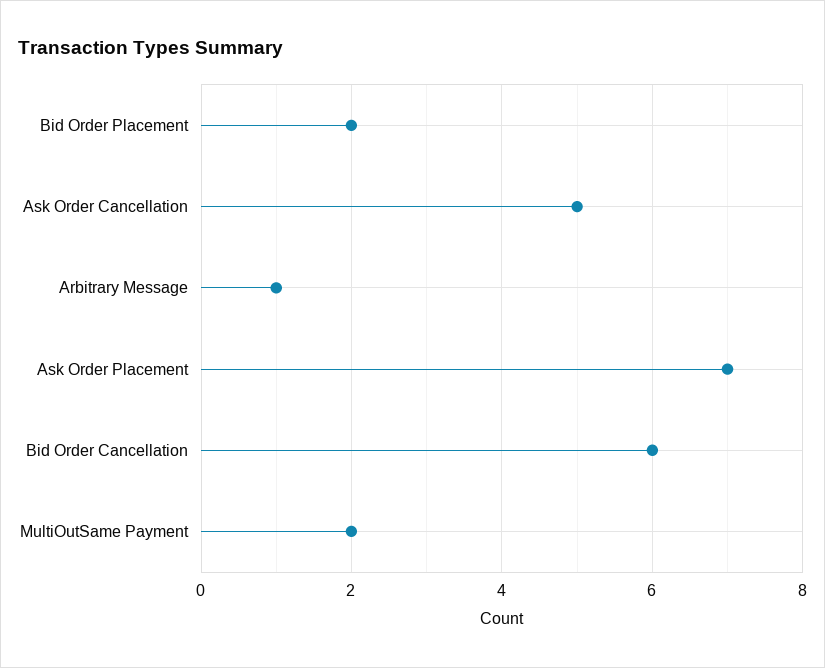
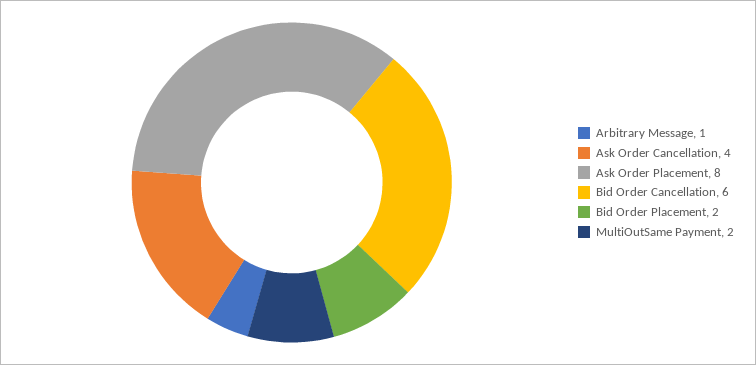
Ask Order Cancellation: 5 -> 4
Ask Order Placement: 7 -> 8

